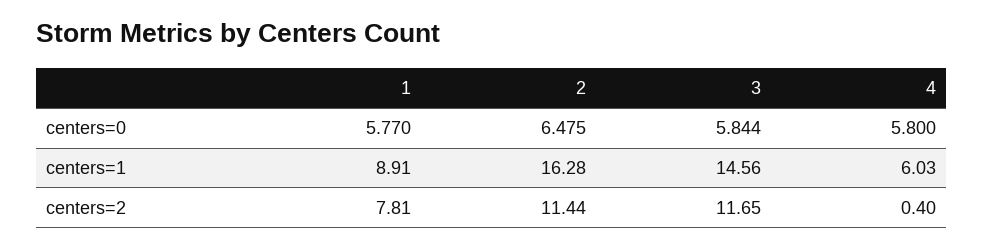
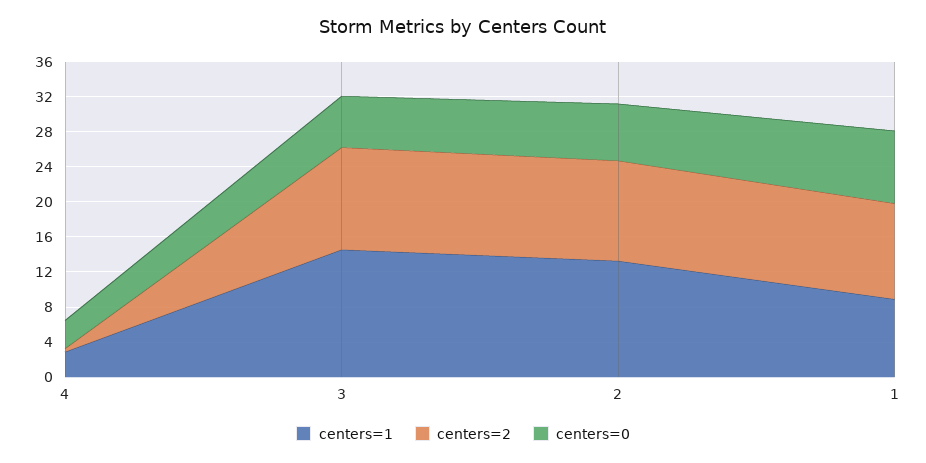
centers=0, 1: 5.77 -> 8
centers=0, 4: 5.8 -> 3
centers=1, 2: 16.28 -> 13
centers=1, 4: 6.03 -> 3
centers=2, 1: 7.81 -> 11

